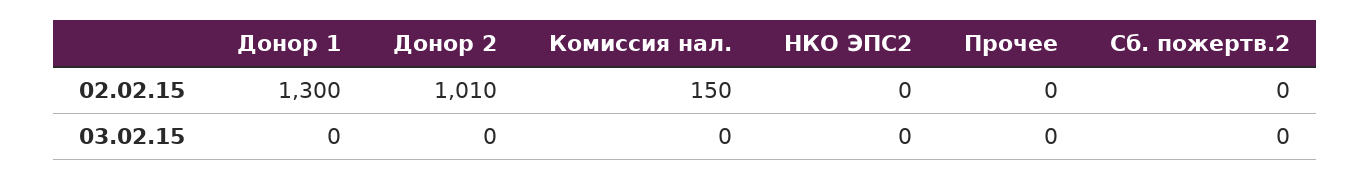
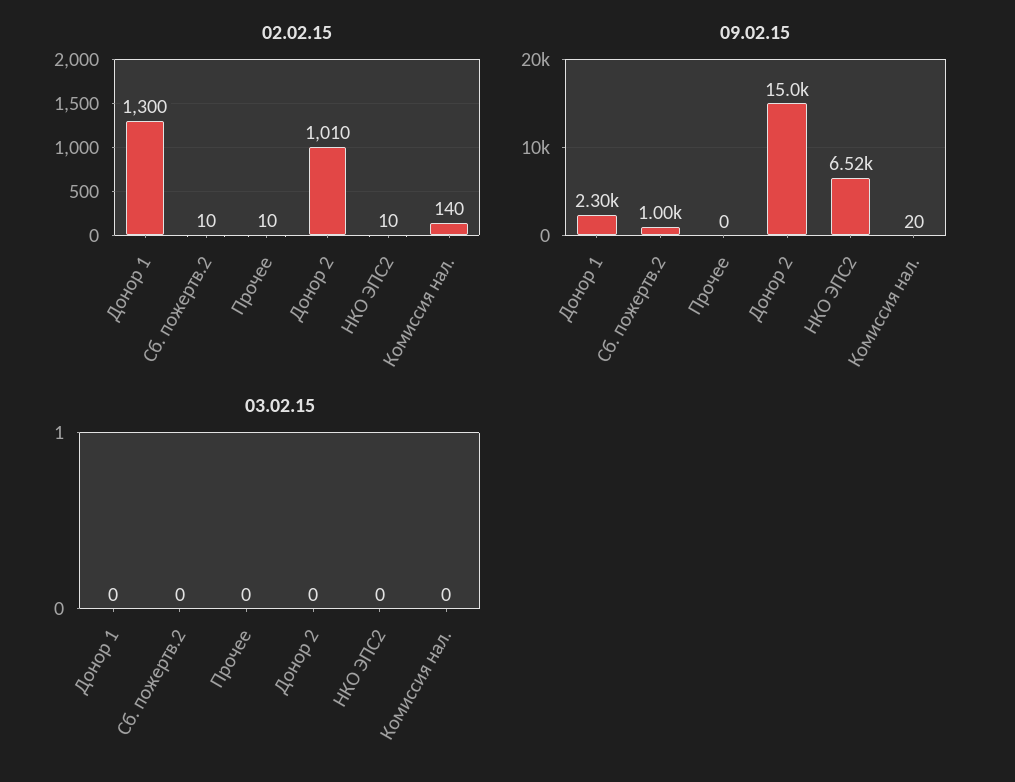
02.02.15, Комиссия нал.: 150 -> 140
02.02.15, НКО ЭПС2: 0 -> 10
02.02.15, Прочее: 0 -> 10
02.02.15, Сб. пожертв.2: 0 -> 10
09.02.15, Донор 1: none -> 2300
09.02.15, Сб. пожертв.2: none -> 1000
09.02.15, Прочее: none -> 0
09.02.15, Донор 2: none -> 15000
09.02.15, НКО ЭПС2: none -> 6520
09.02.15, Комиссия нал.: none -> 20

